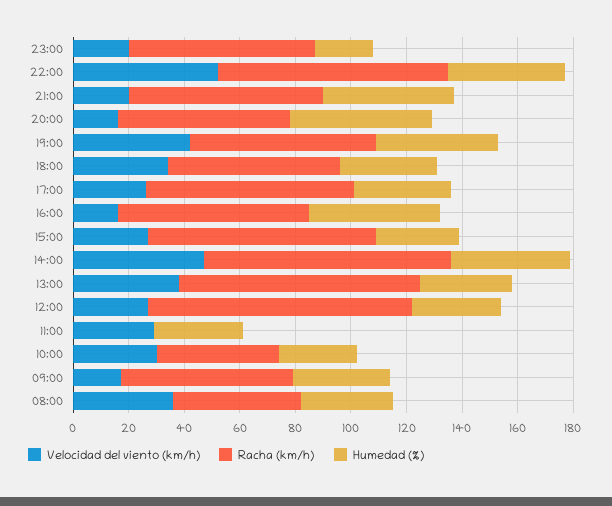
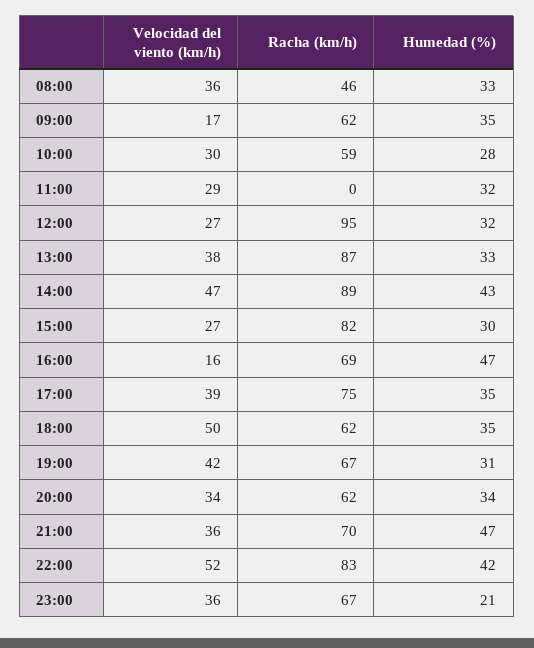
Velocidad del viento (km/h), 23:00: 20 -> 36
Velocidad del viento (km/h), 21:00: 20 -> 36
Velocidad del viento (km/h), 20:00: 15 -> 34
Humedad (%), 20:00: 50 -> 34
Humedad (%), 19:00: 45 -> 31
Velocidad del viento (km/h), 18:00: 35 -> 50
Velocidad del viento (km/h), 17:00: 25 -> 39
Racha (km/h), 10:00: 45 -> 59

